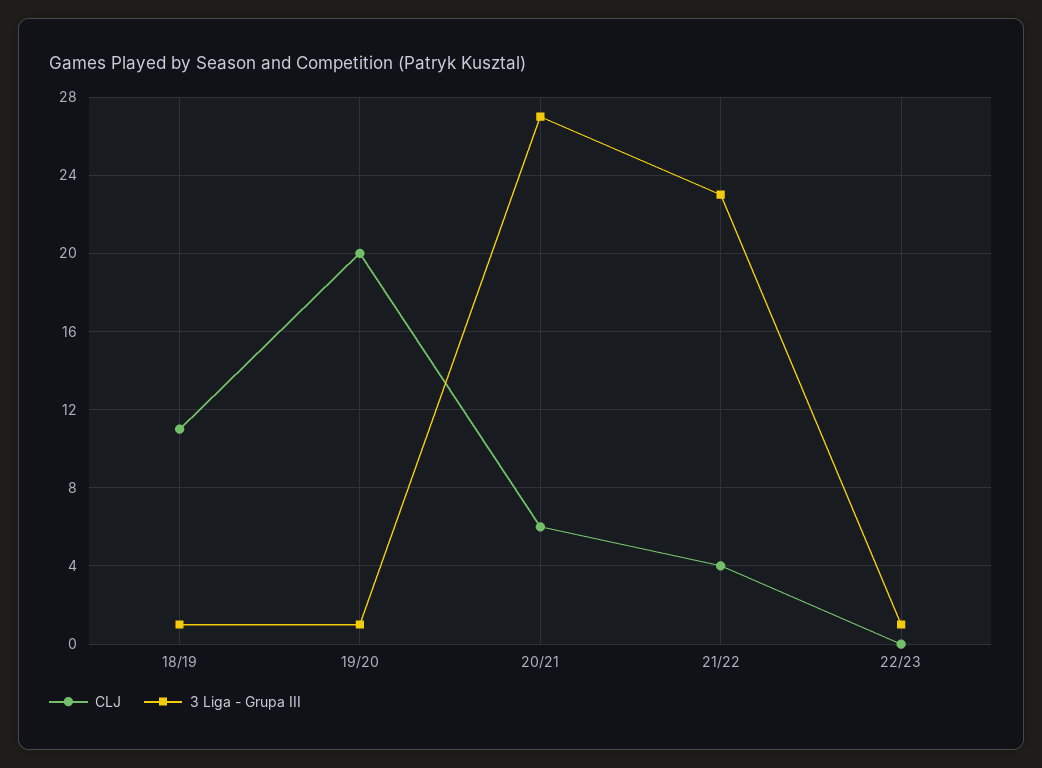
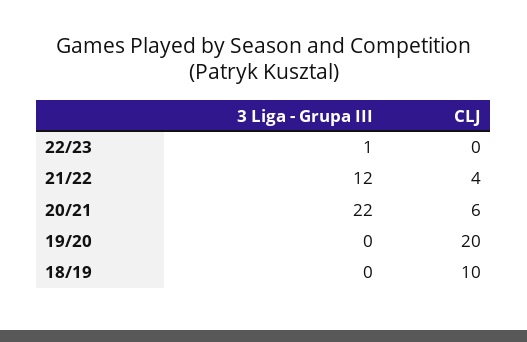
CLJ, 18/19: 11 -> 10
3 Liga - Grupa III, 18/19: 1 -> 0
3 Liga - Grupa III, 19/20: 1 -> 0
3 Liga - Grupa III, 20/21: 27 -> 22
3 Liga - Grupa III, 21/22: 23 -> 12

